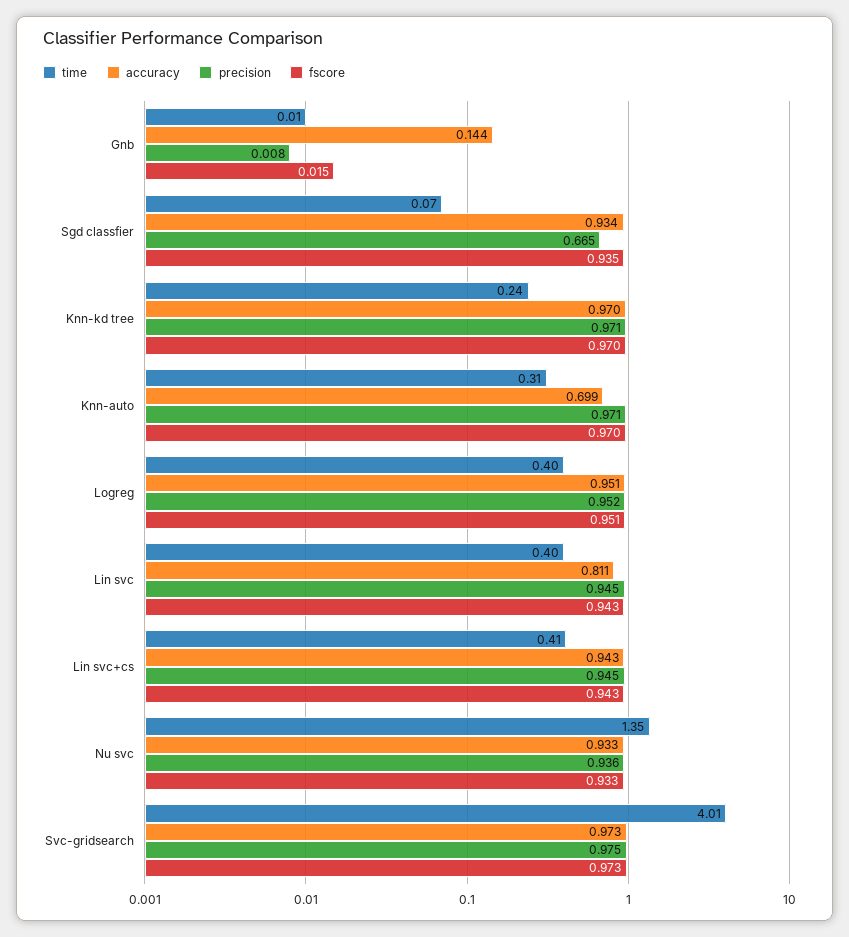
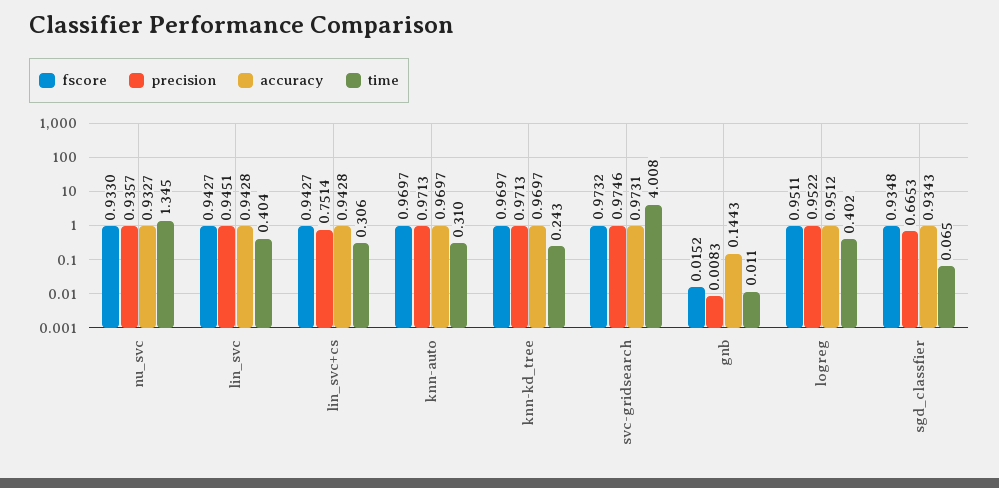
accuracy, Knn-auto: 0.699 -> 0.9697
accuracy, Lin svc: 0.811 -> 0.9428
time, Lin svc+cs: 0.41 -> 0.306
precision, Lin svc+cs: 0.945 -> 0.7514

